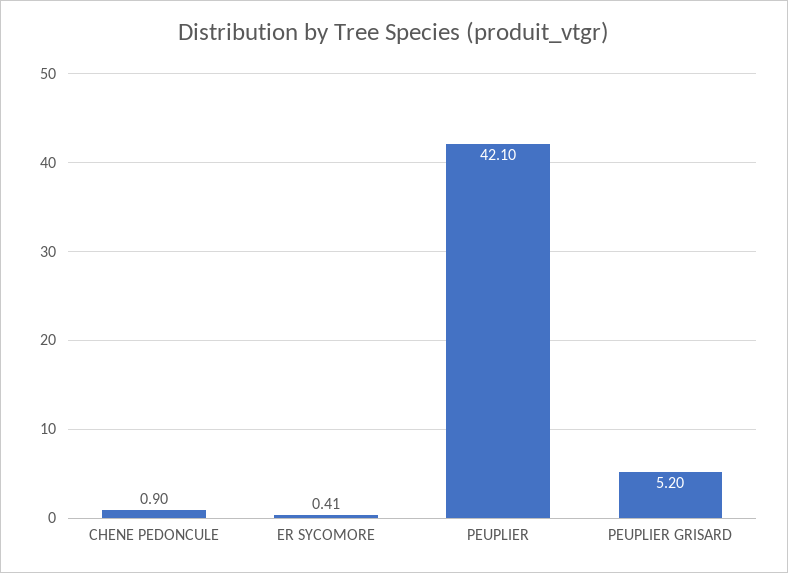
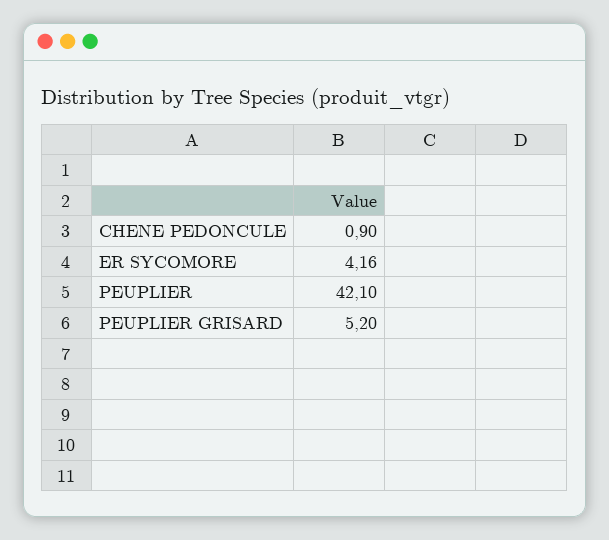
ER SYCOMORE: 0.41 -> 4.16

